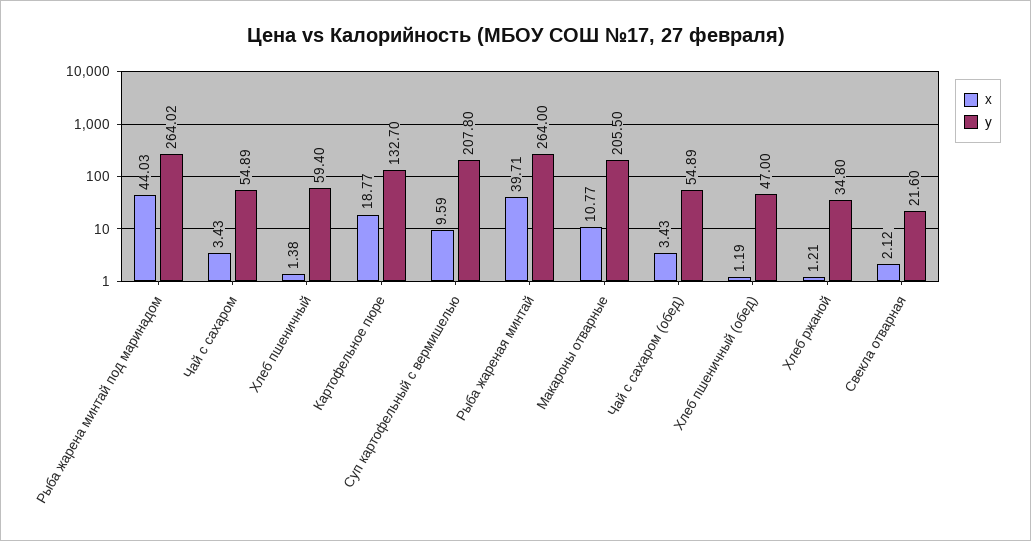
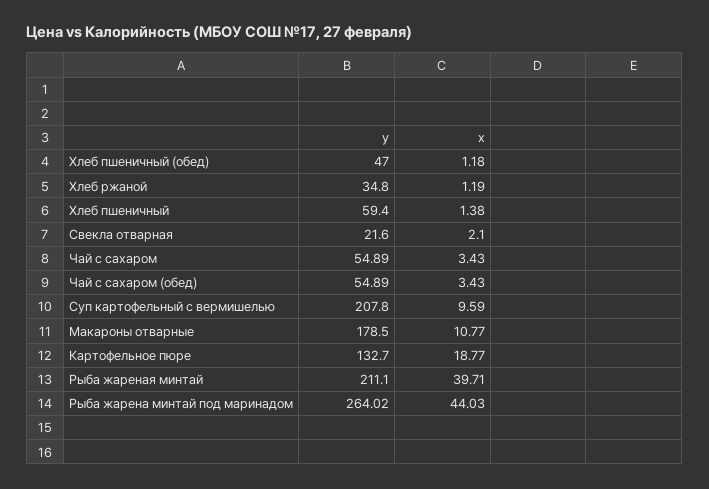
y, Рыба жареная минтай: 264 -> 211.1
y, Макароны отварные: 205.5 -> 178.5
x, Хлеб пшеничный (обед): 1.19 -> 1.18
x, Хлеб ржаной: 1.21 -> 1.19
x, Свекла отварная: 2.12 -> 2.1

